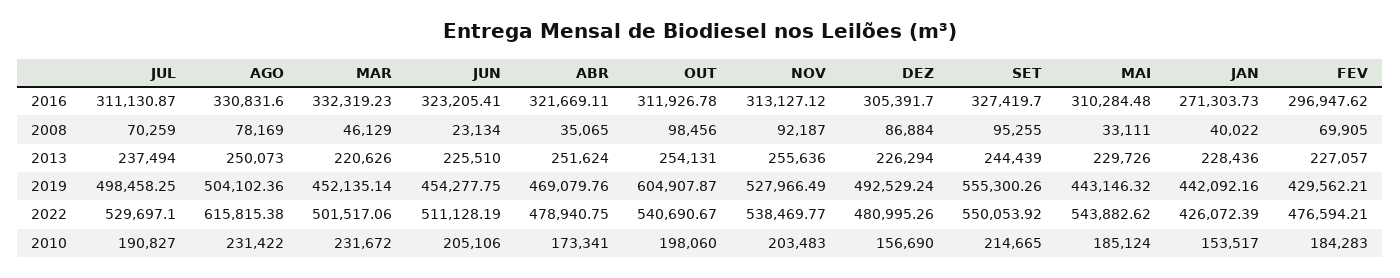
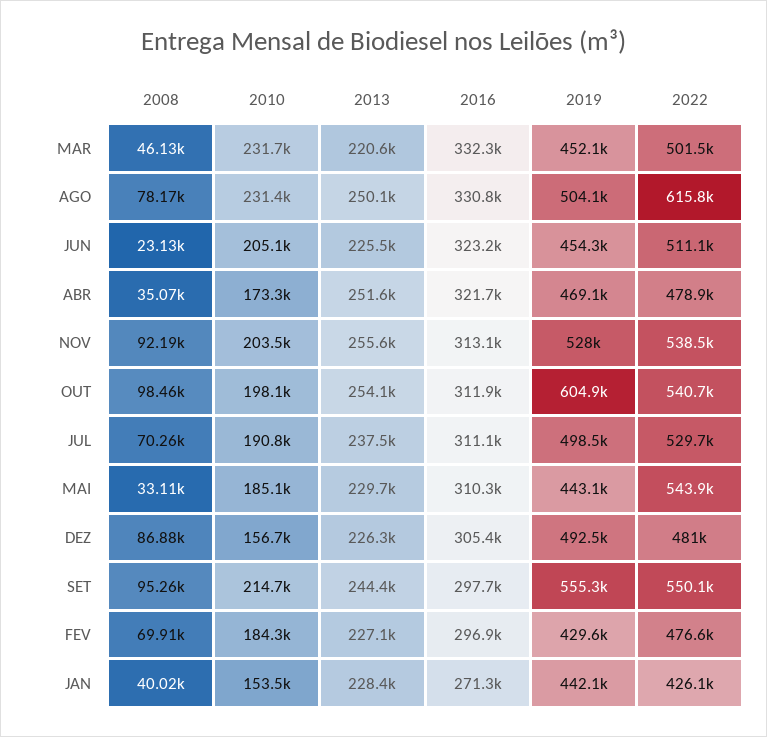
SET, 2016: 327419.7 -> 297700

